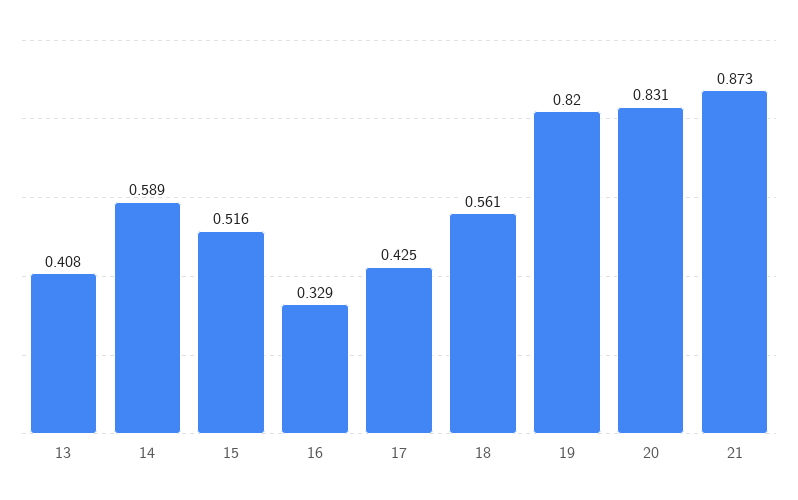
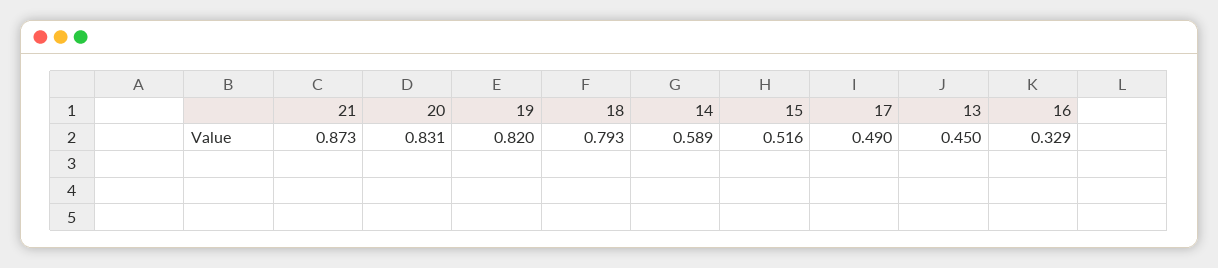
13: 0.408 -> 0.45
17: 0.425 -> 0.49
18: 0.561 -> 0.793

